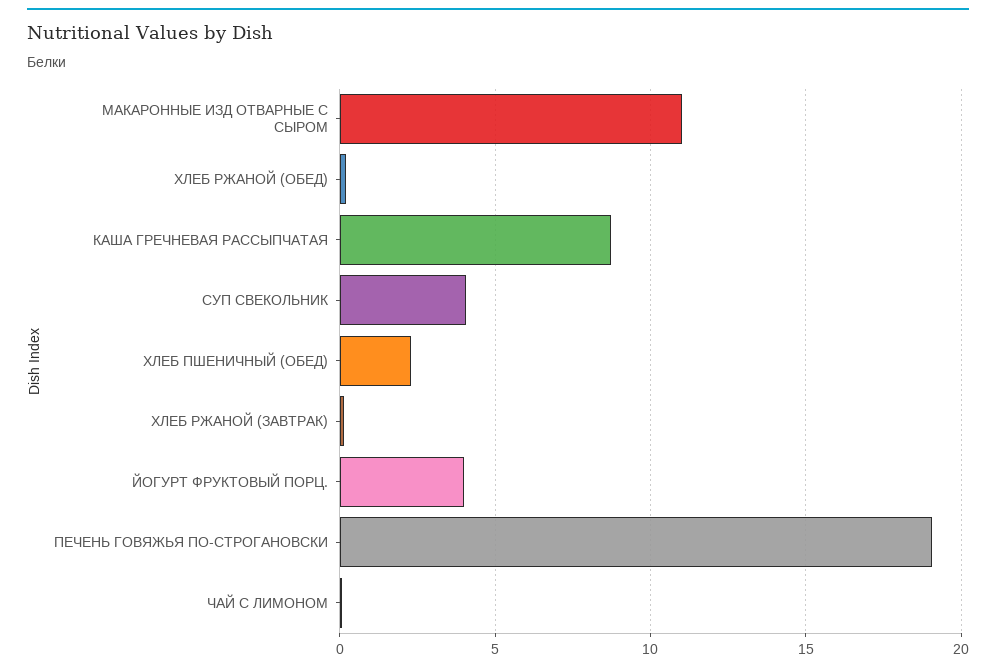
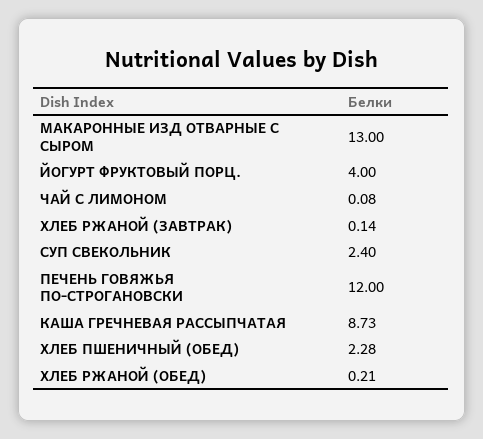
МАКАРОННЫЕ ИЗД ОТВАРНЫЕ С СЫРОМ: 11 -> 13
СУП СВЕКОЛЬНИК: 4 -> 2.4
ПЕЧЕНЬ ГОВЯЖЬЯ ПО-СТРОГАНОВСКИ: 19 -> 12

